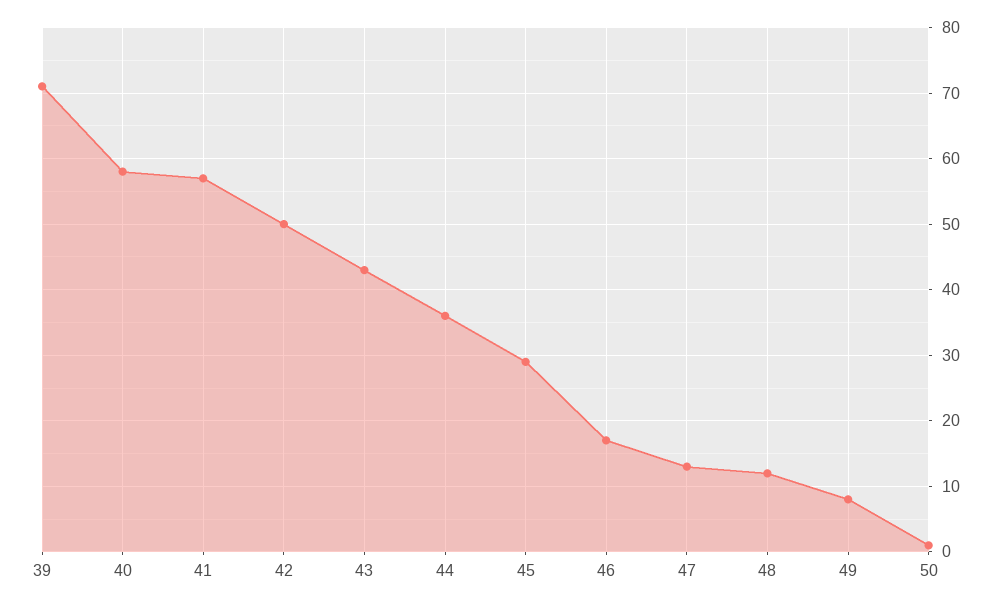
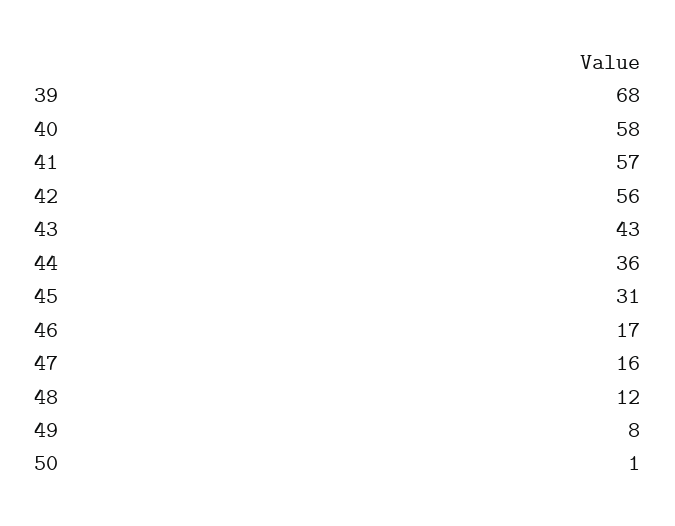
39: 71 -> 68
42: 50 -> 56
45: 29 -> 31
47: 13 -> 16

